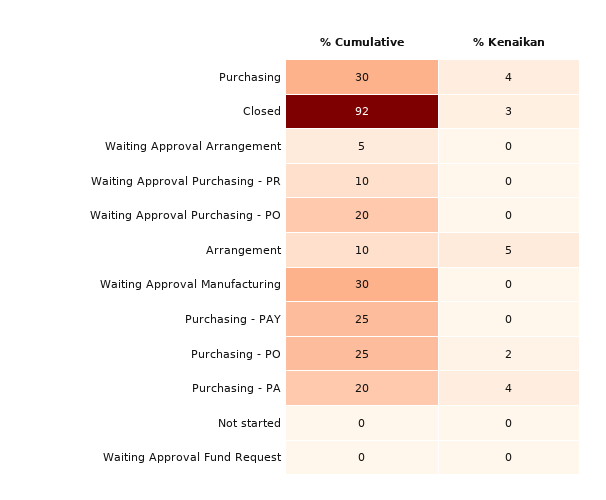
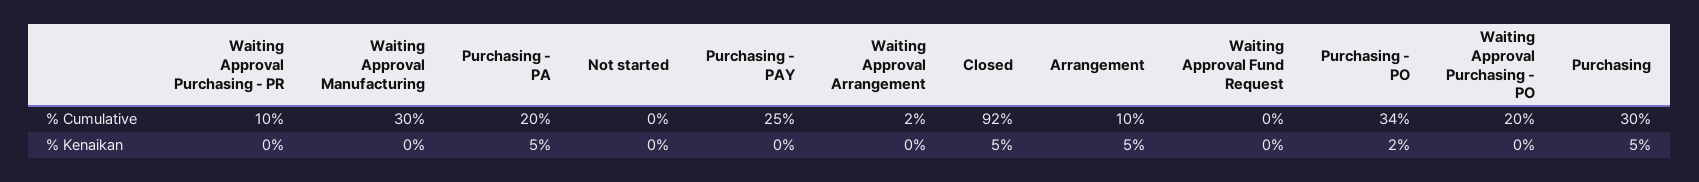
% Kenaikan, Purchasing: 4 -> 5
% Kenaikan, Closed: 3 -> 5
% Cumulative, Waiting Approval Arrangement: 5 -> 2
% Cumulative, Purchasing - PO: 25 -> 34
% Kenaikan, Purchasing - PA: 4 -> 5

